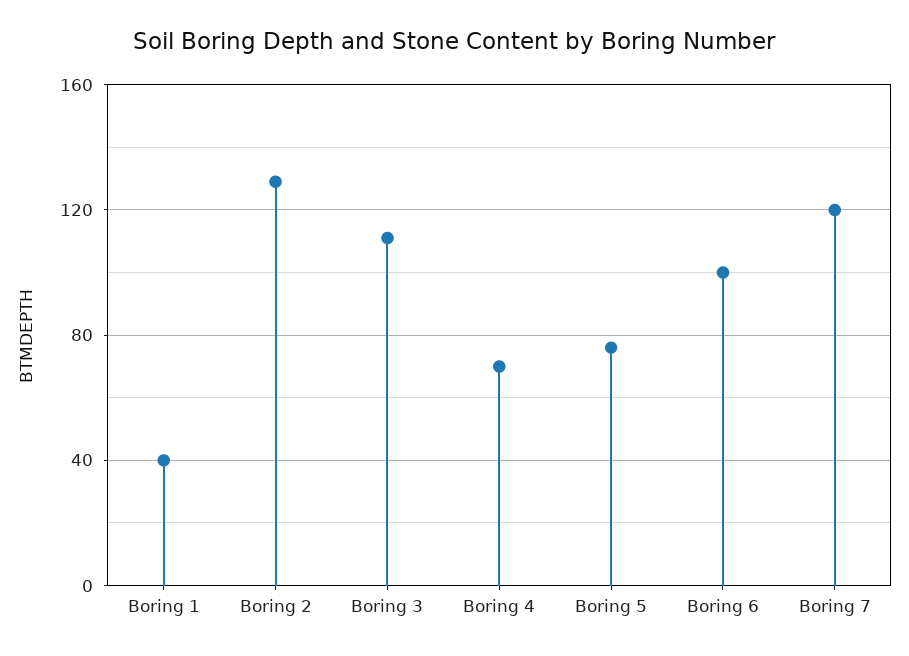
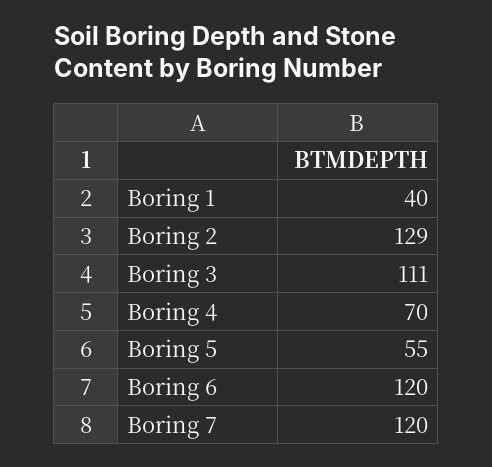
Boring 5: 75 -> 55
Boring 6: 100 -> 120

